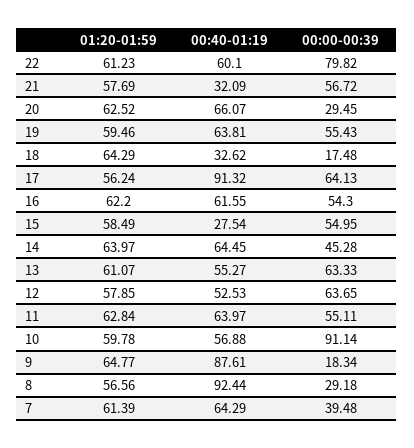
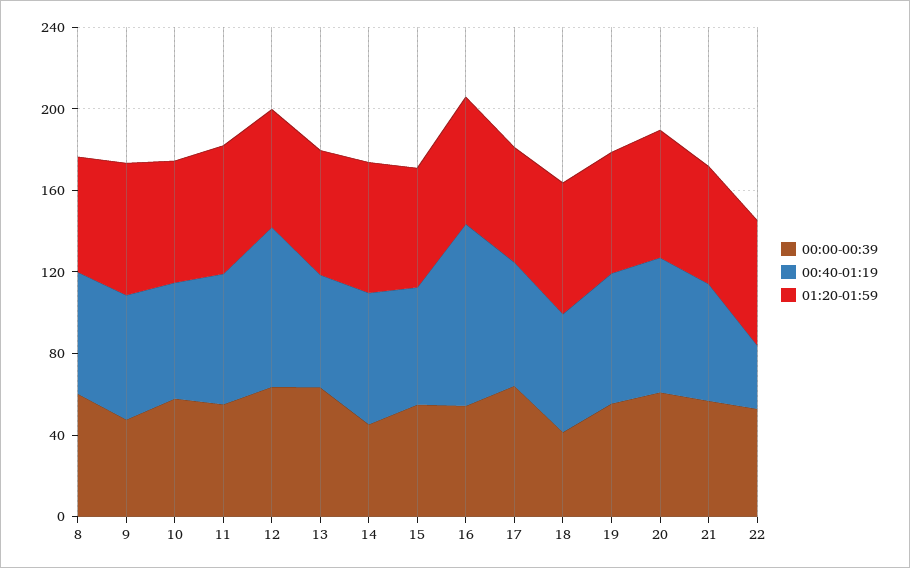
00:40-01:19, 22: 60.1 -> 30
00:00-00:39, 22: 79.82 -> 50
00:40-01:19, 21: 32.09 -> 60
00:00-00:39, 20: 29.45 -> 60
00:40-01:19, 18: 32.62 -> 60
00:00-00:39, 18: 17.48 -> 40
00:40-01:19, 17: 91.32 -> 60
00:40-01:19, 16: 61.55 -> 90
00:40-01:19, 15: 27.54 -> 60
00:40-01:19, 12: 52.53 -> 80
00:00-00:39, 10: 91.14 -> 60
00:40-01:19, 9: 87.61 -> 60
00:00-00:39, 9: 18.34 -> 50
00:40-01:19, 8: 92.44 -> 60
00:00-00:39, 8: 29.18 -> 60
01:20-01:59, 7: 61.39 -> none
00:40-01:19, 7: 64.29 -> none
00:00-00:39, 7: 39.48 -> none

